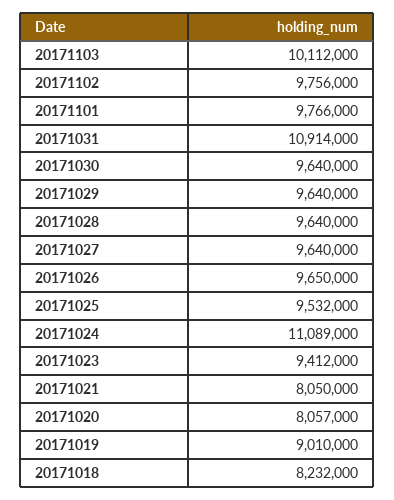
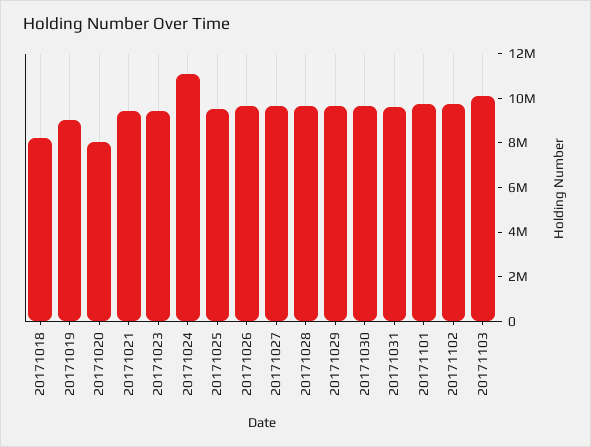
20171031: 10914000 -> 9500000
20171021: 8050000 -> 9500000

